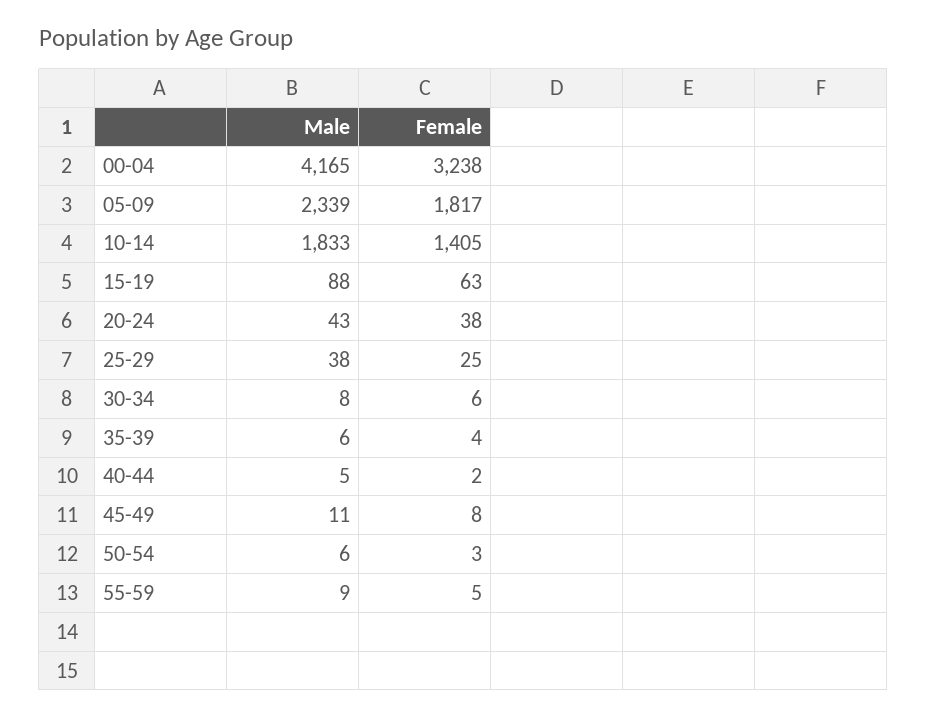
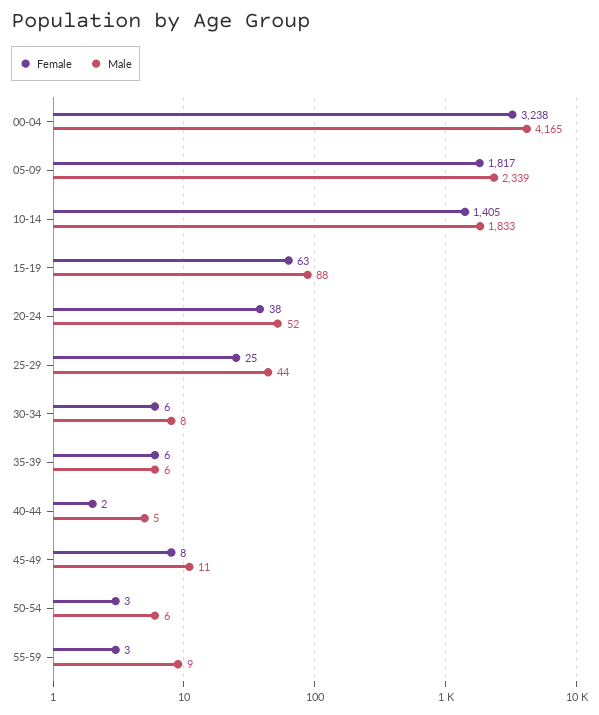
Male, 20-24: 43 -> 52
Male, 25-29: 38 -> 44
Female, 35-39: 4 -> 6
Female, 55-59: 5 -> 3

